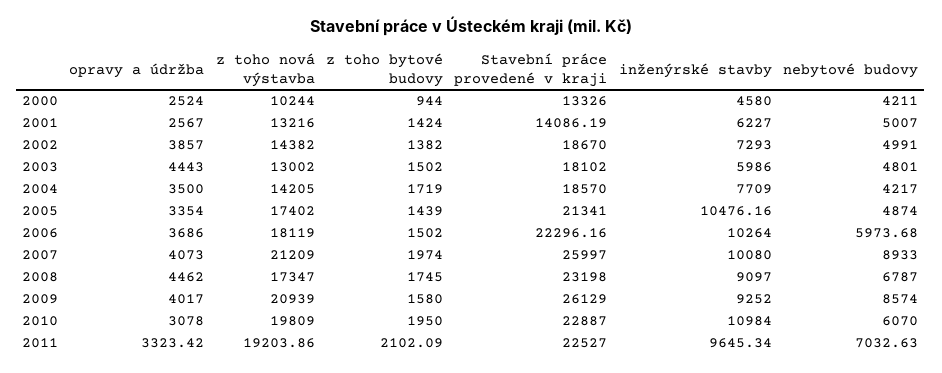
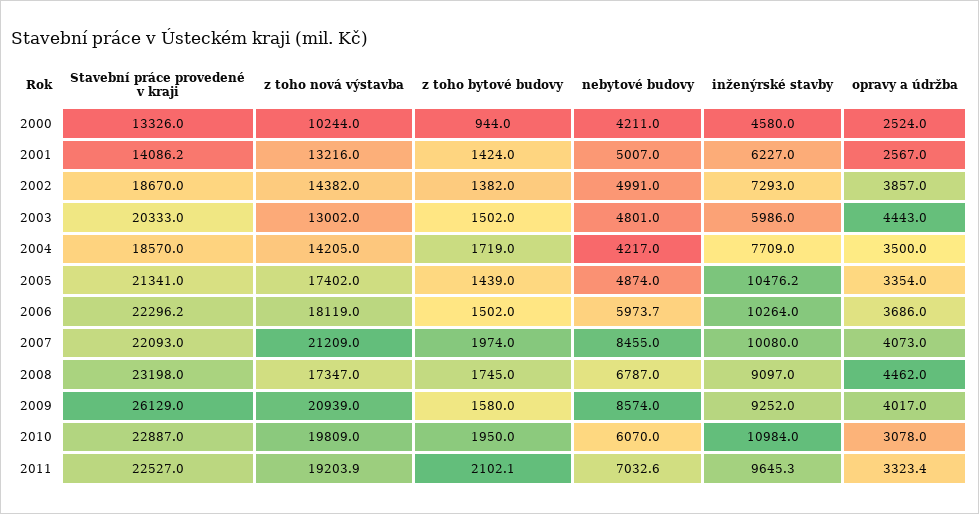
Stavební práce provedené v kraji, 2003: 18102 -> 20333
Stavební práce provedené v kraji, 2007: 25997 -> 22093
nebytové budovy, 2007: 8933 -> 8455

